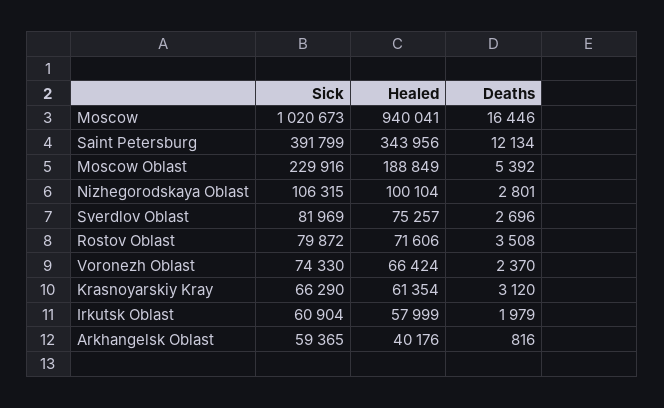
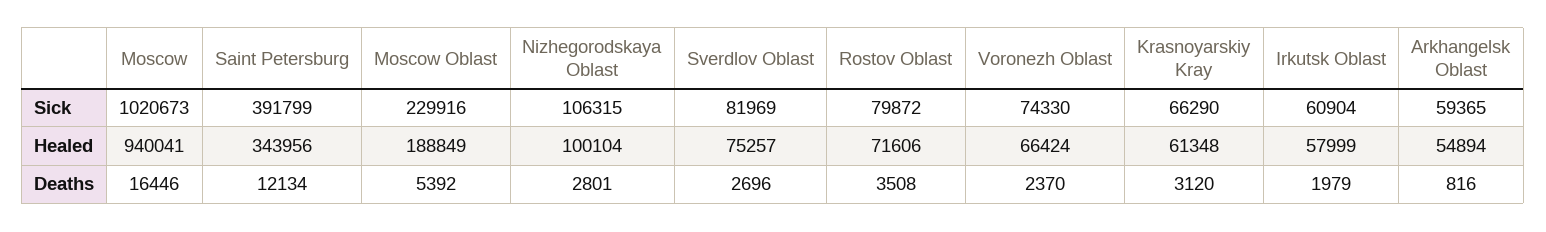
Healed, Krasnoyarskiy Kray: 61354 -> 61348
Healed, Arkhangelsk Oblast: 40176 -> 54894

